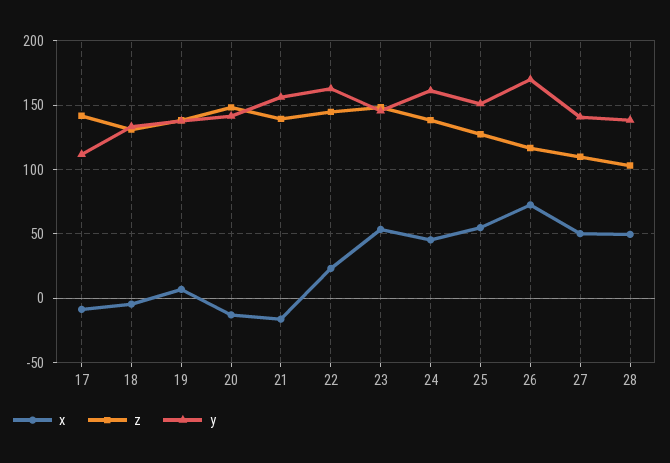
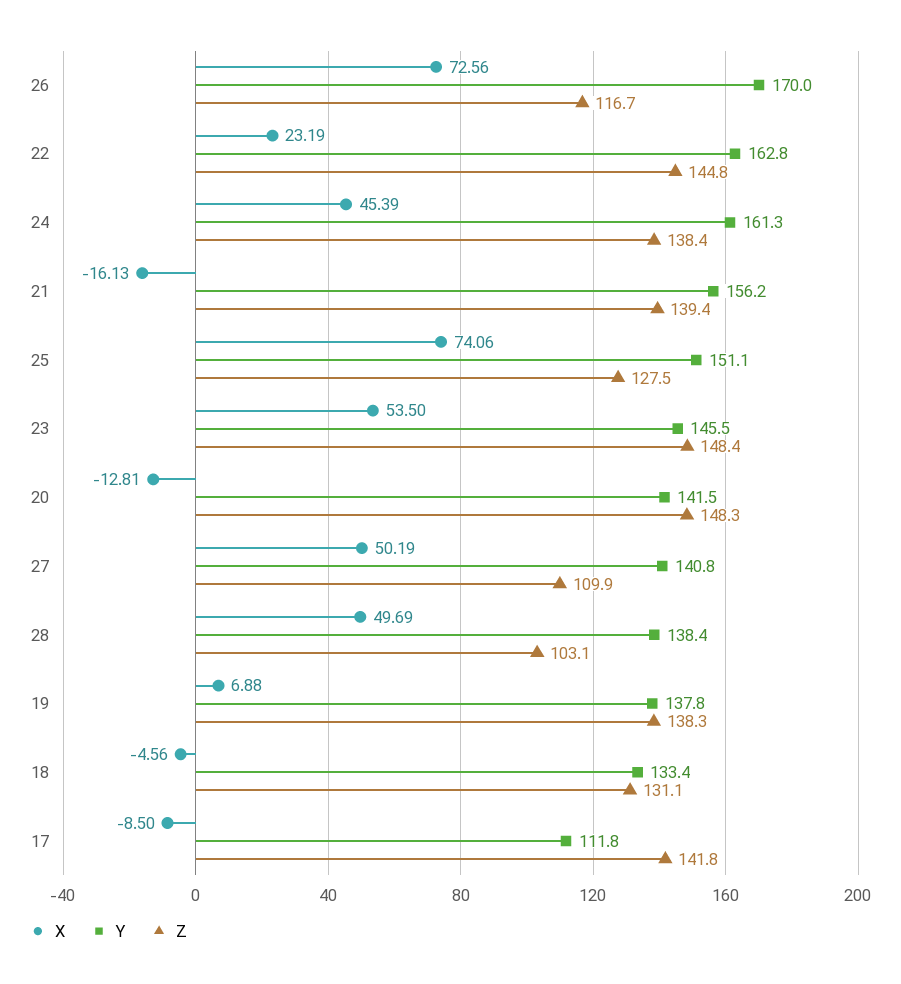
x, 25: 55 -> 74.06

